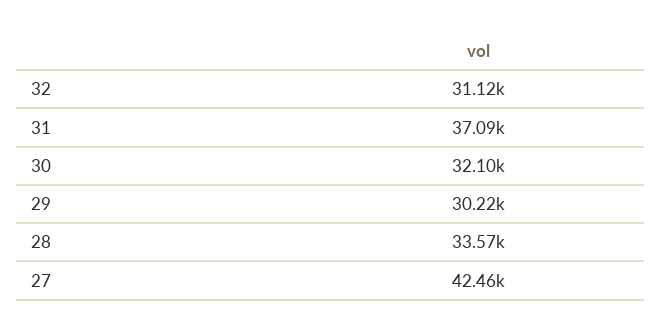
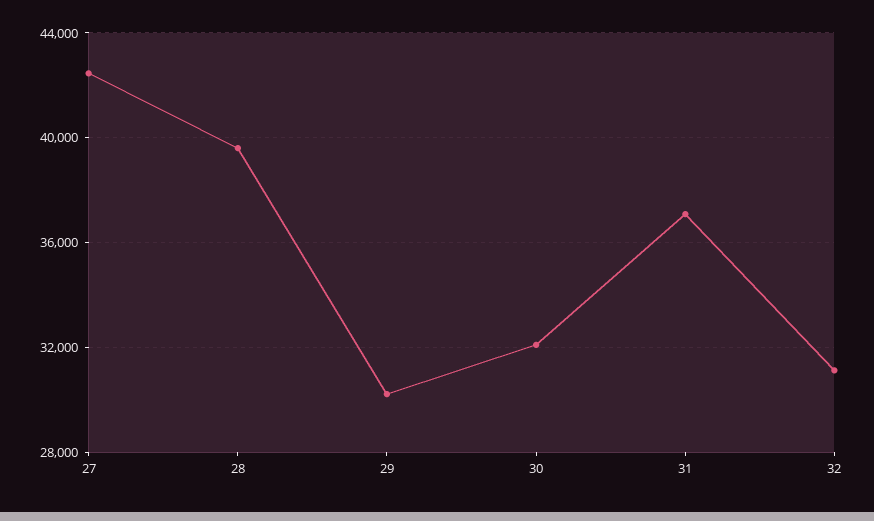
28: 33570 -> 39500

